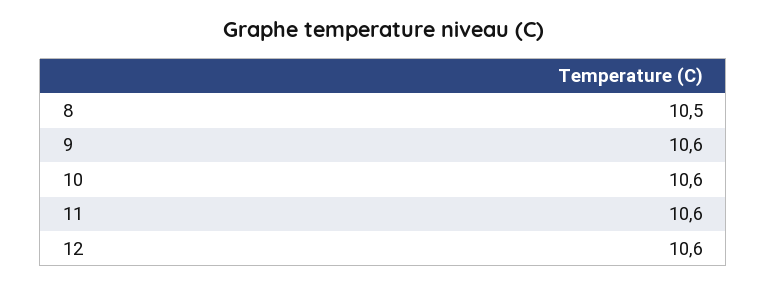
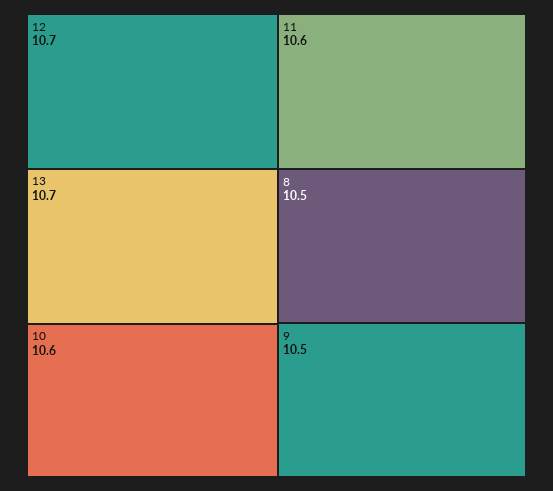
9: 10.6 -> 10.5
12: 10.6 -> 10.7
13: none -> 10.7

